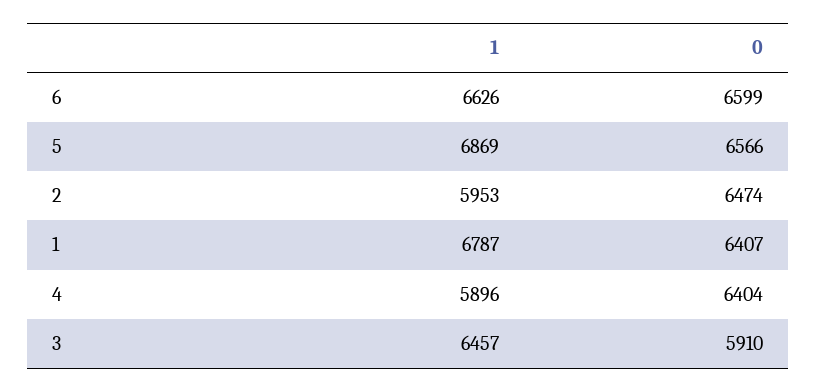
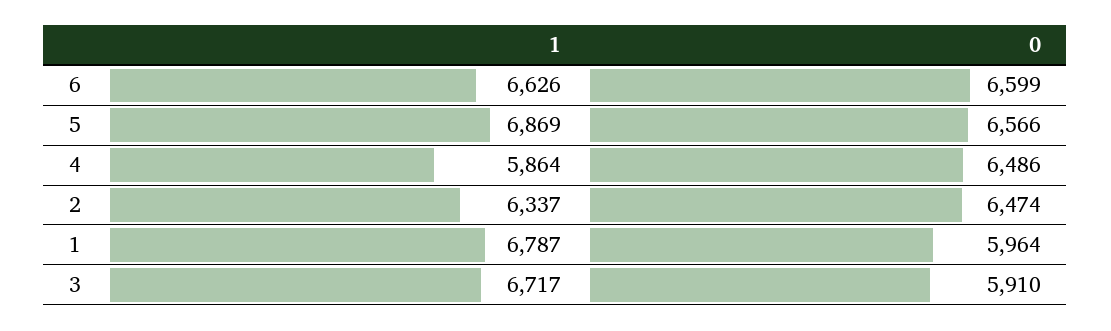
1, 2: 5953 -> 6337
0, 1: 6407 -> 5964
1, 4: 5896 -> 5864
0, 4: 6404 -> 6486
1, 3: 6457 -> 6717

